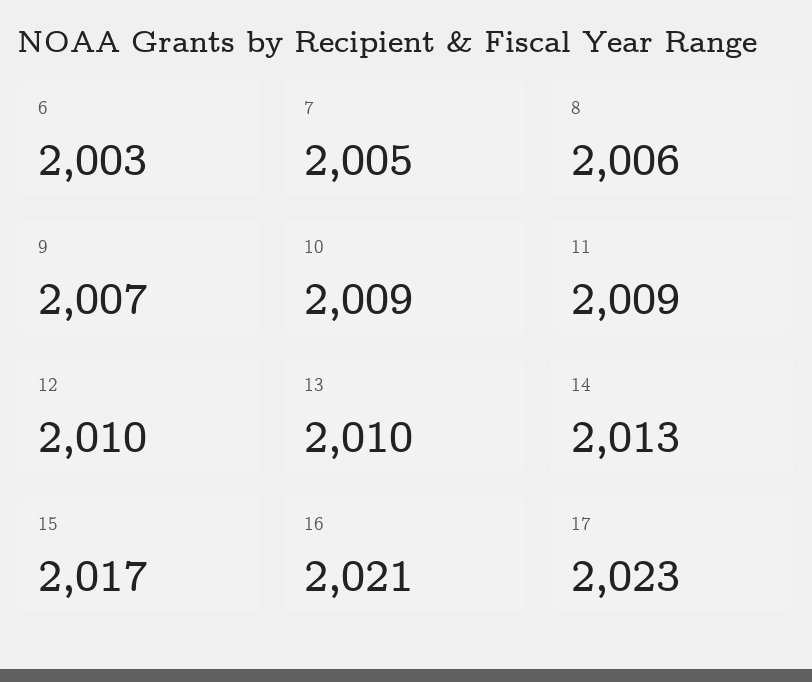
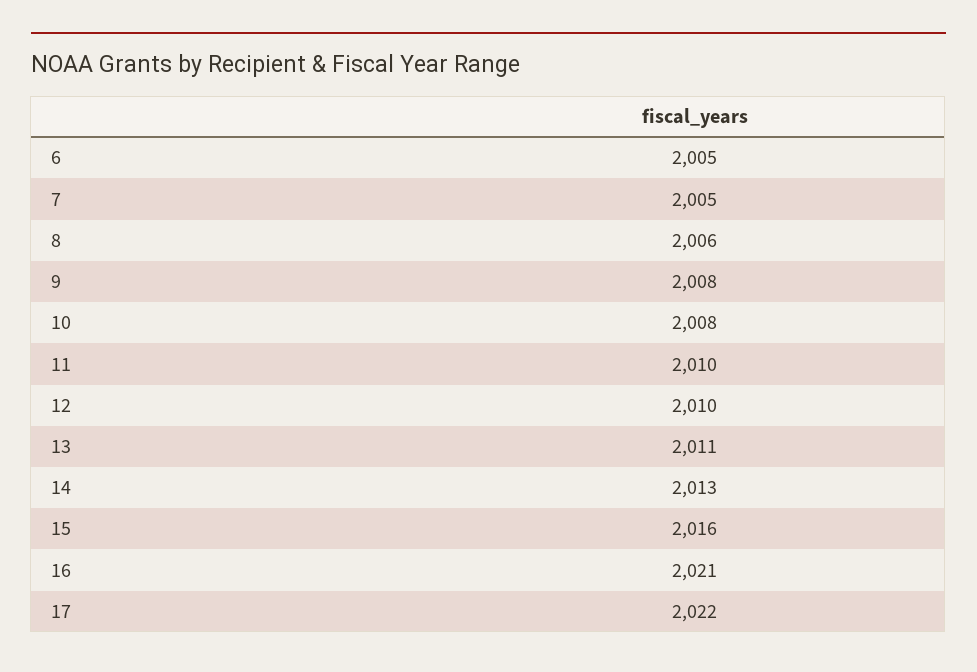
6: 2003 -> 2005
9: 2007 -> 2008
10: 2009 -> 2008
11: 2009 -> 2010
13: 2010 -> 2011
15: 2017 -> 2016
17: 2023 -> 2022

